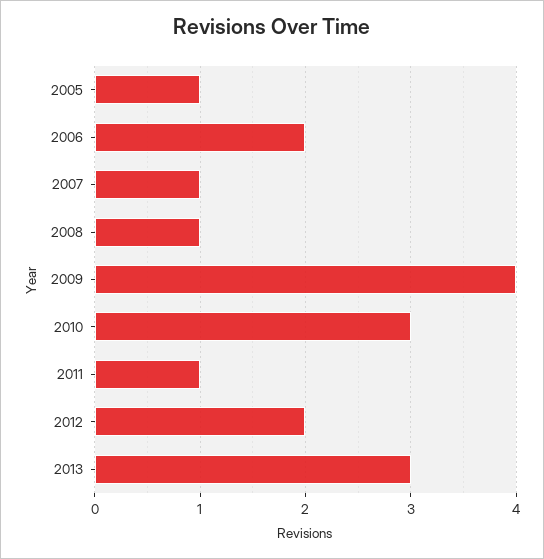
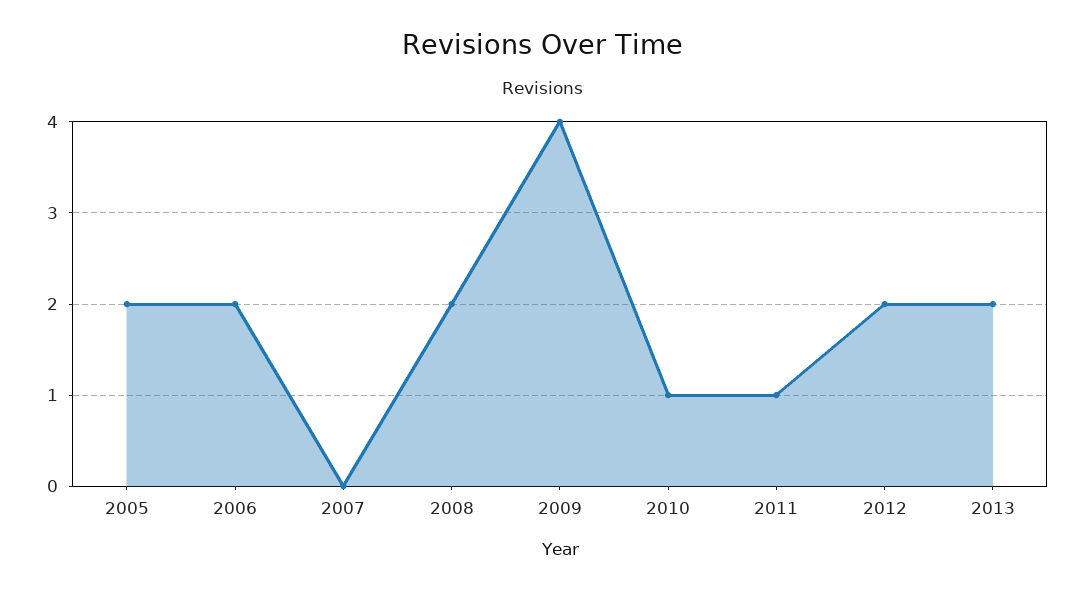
2005: 1 -> 2
2007: 1 -> 0
2008: 1 -> 2
2010: 3 -> 1
2013: 3 -> 2

